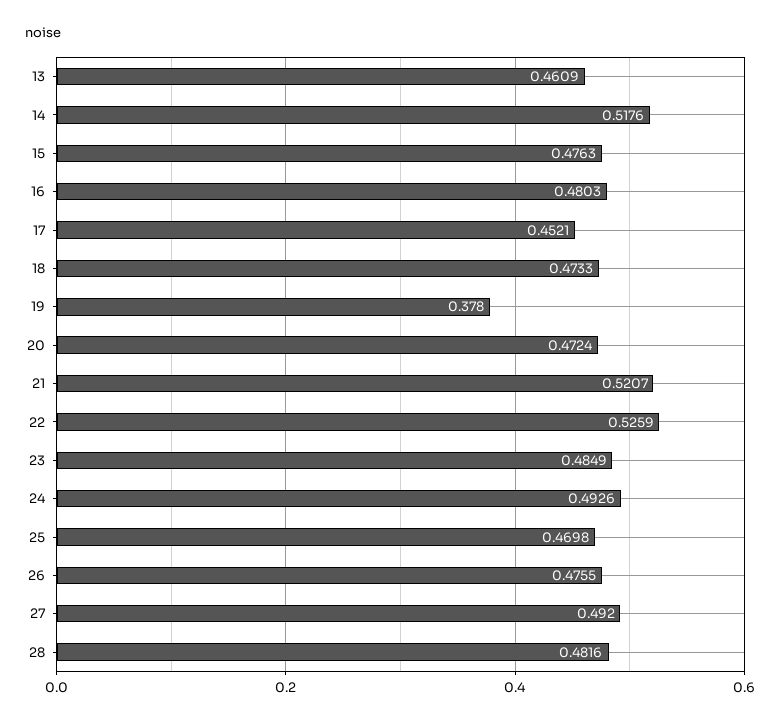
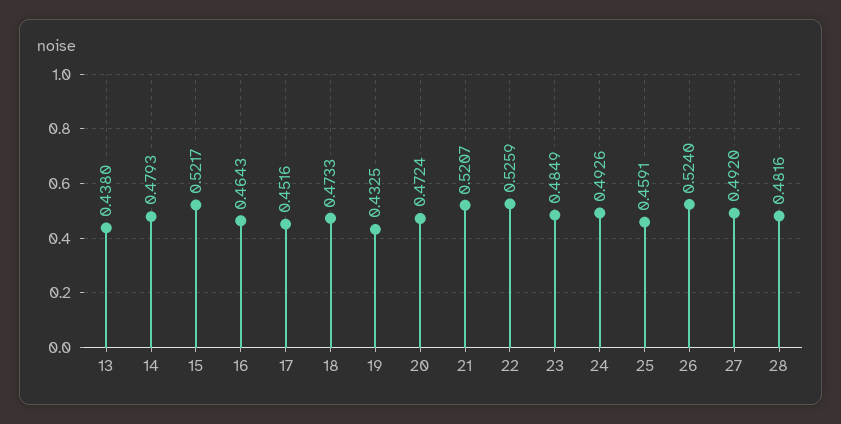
13: 0.4609 -> 0.438
14: 0.5176 -> 0.4793
15: 0.4763 -> 0.5217
16: 0.4803 -> 0.4643
17: 0.4521 -> 0.4516
19: 0.378 -> 0.4325
25: 0.4698 -> 0.4591
26: 0.4755 -> 0.524

